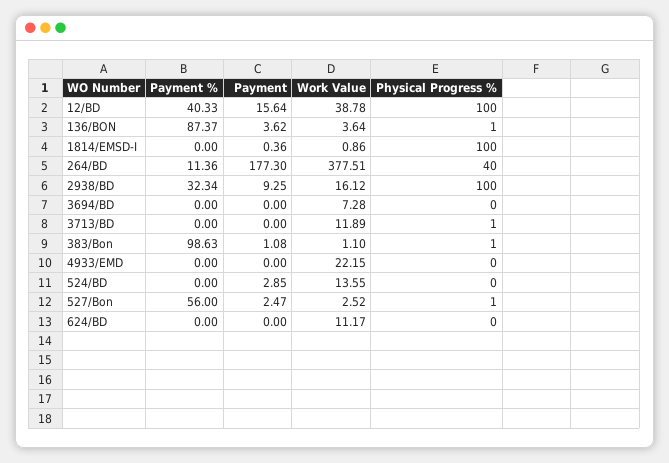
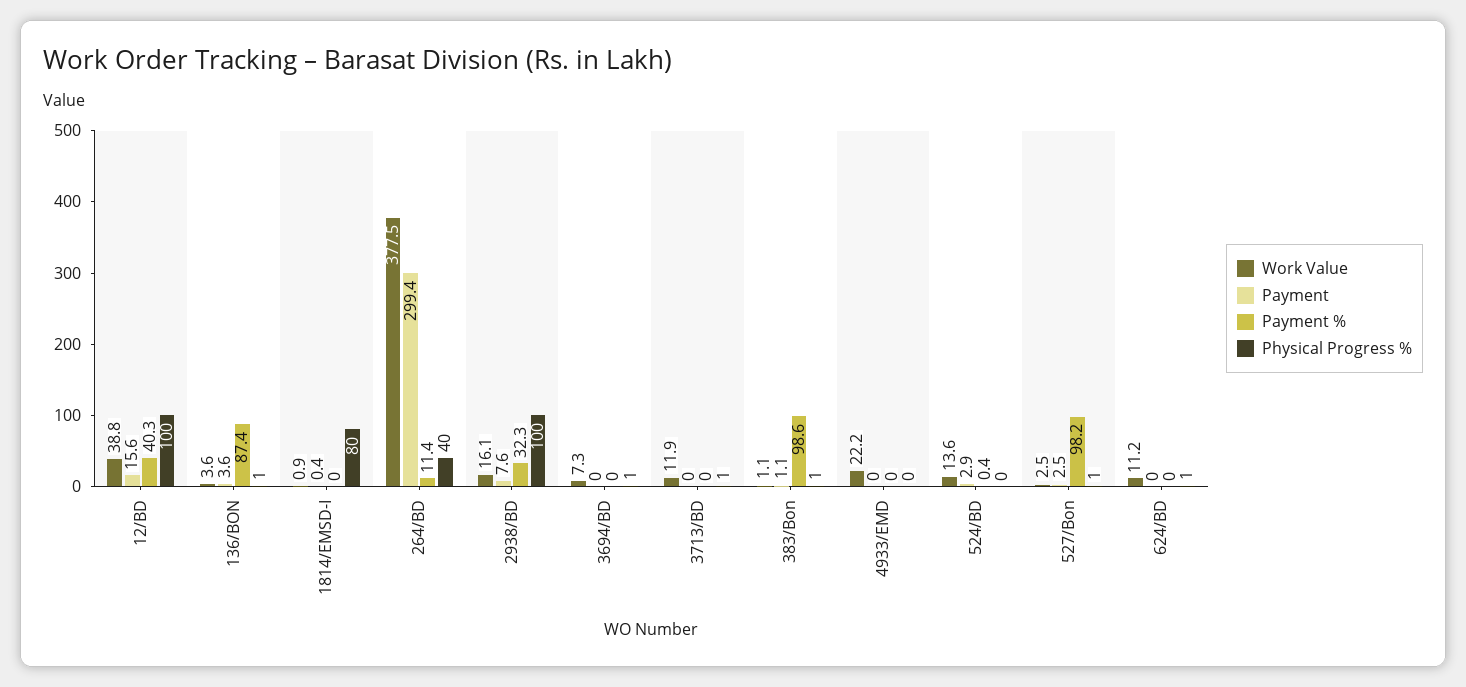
Physical Progress %, 1814/EMSD-I: 100 -> 80
Payment, 264/BD: 177.3 -> 299.4
Payment, 2938/BD: 9.25 -> 7.6
Physical Progress %, 3694/BD: 0 -> 1
Payment %, 524/BD: 0 -> 0.4
Payment %, 527/Bon: 56 -> 98.2
Physical Progress %, 624/BD: 0 -> 1

